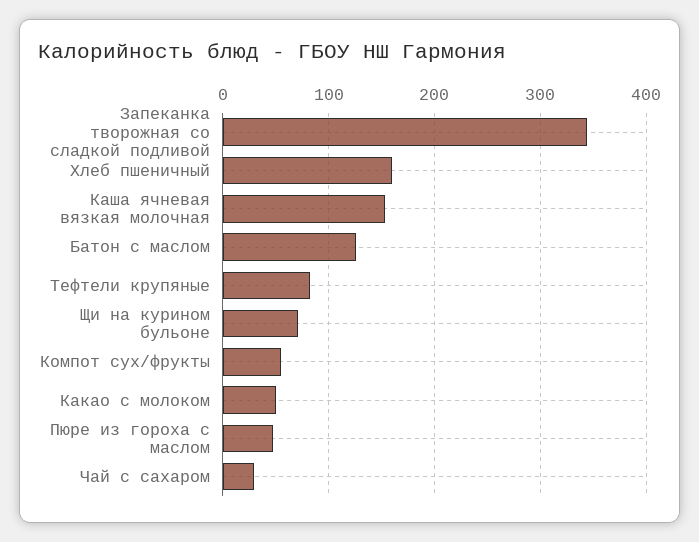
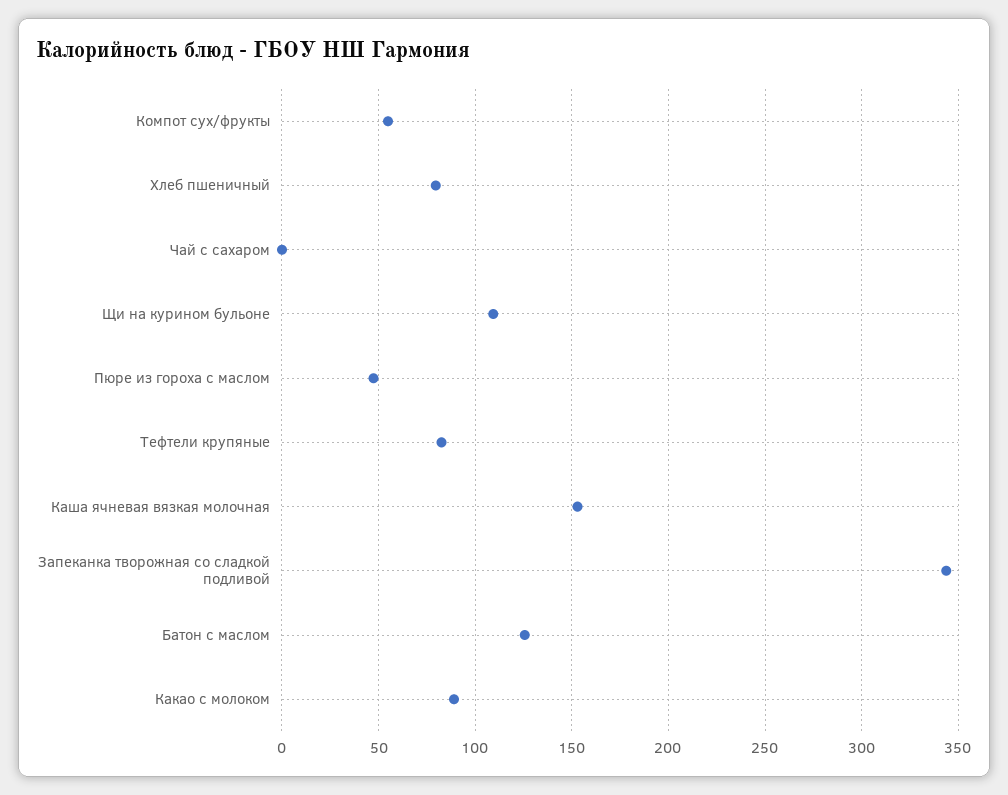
Хлеб пшеничный: 160 -> 80
Щи на курином бульоне: 70 -> 110
Какао с молоком: 50 -> 90
Чай с сахаром: 30 -> 0

